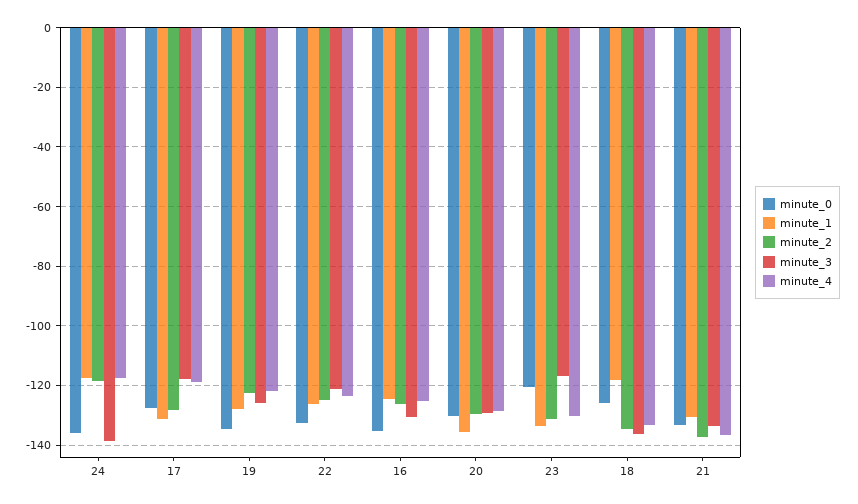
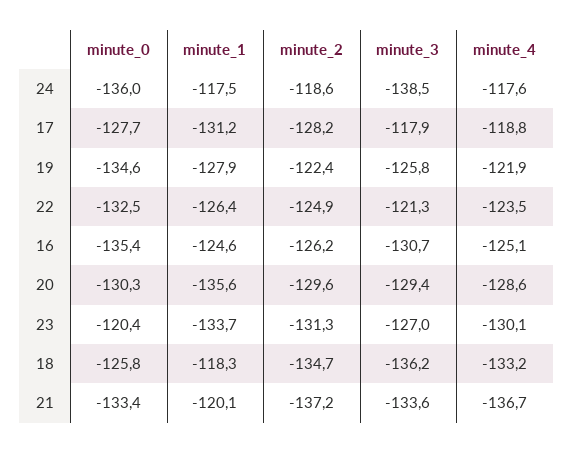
minute_3, 23: -117.5 -> -127
minute_1, 21: -130 -> -120.1

